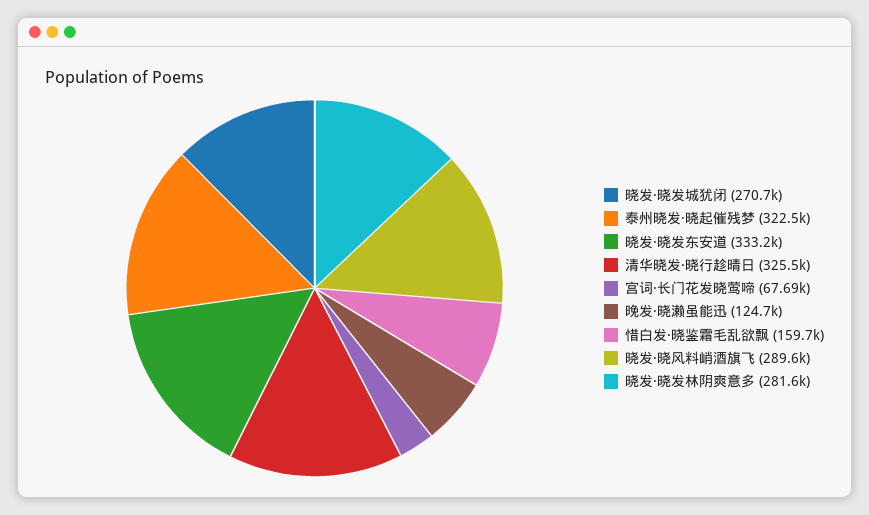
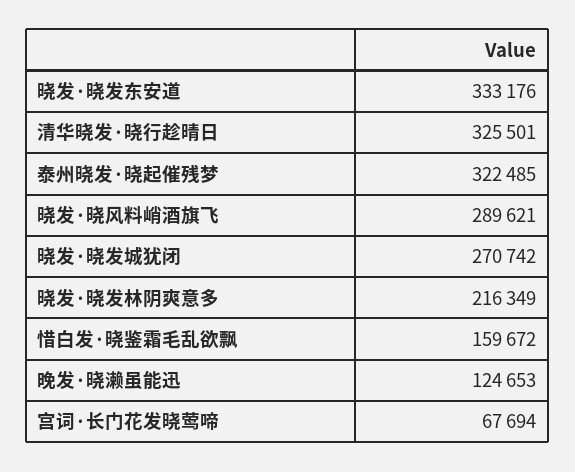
晓发·晓发林阴爽意多: 281600 -> 216349

